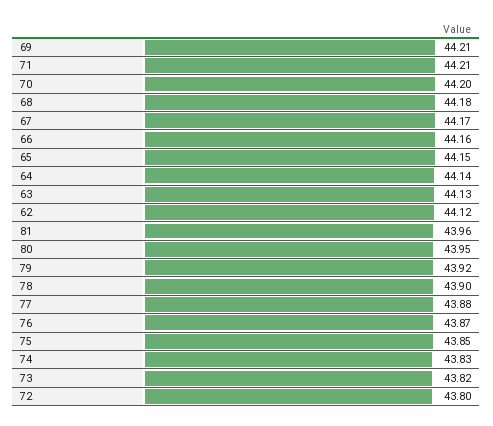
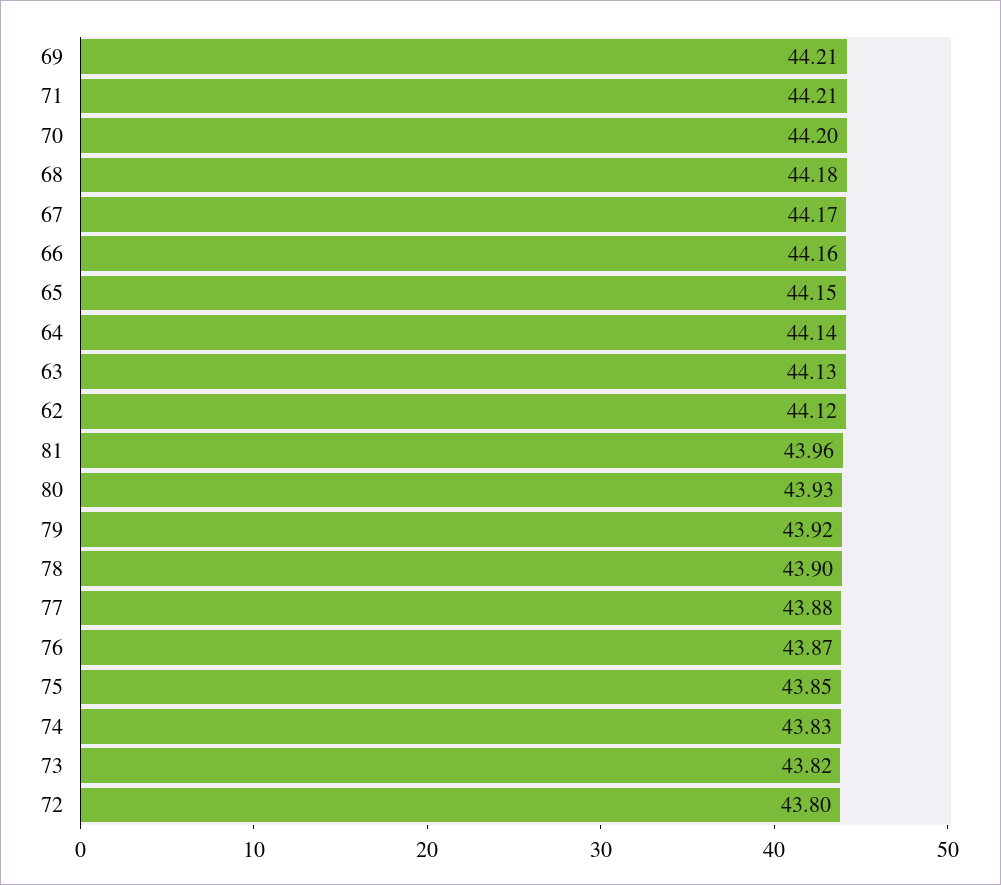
80: 43.95 -> 43.93

